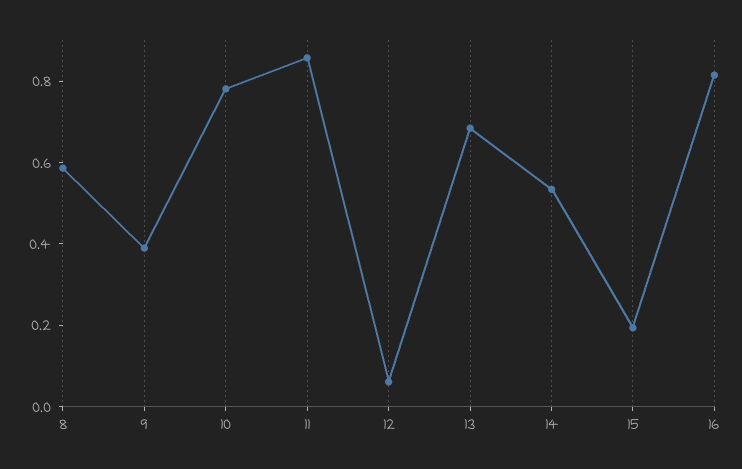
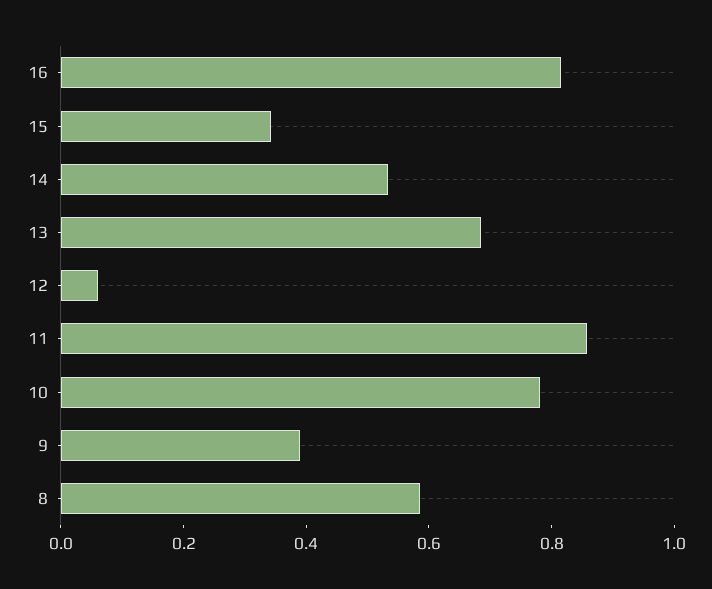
15: 0.2 -> 0.35

